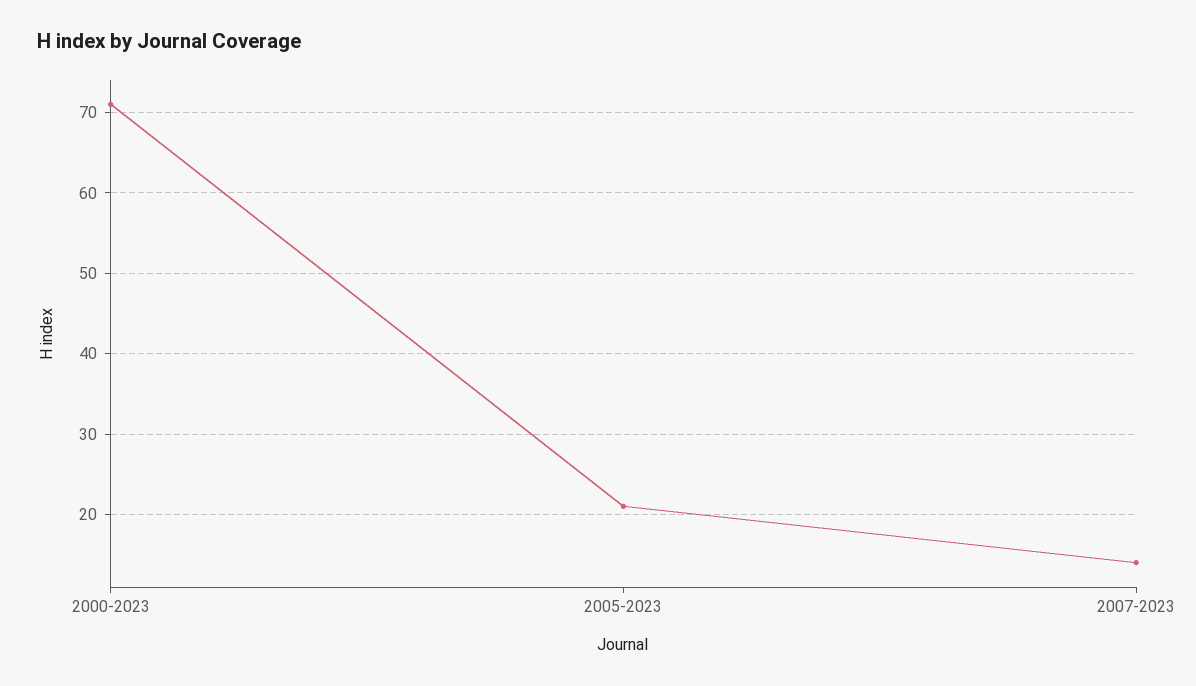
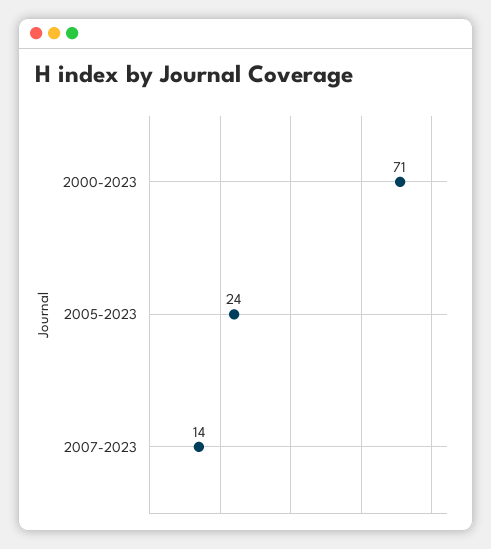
2005-2023: 21 -> 24

